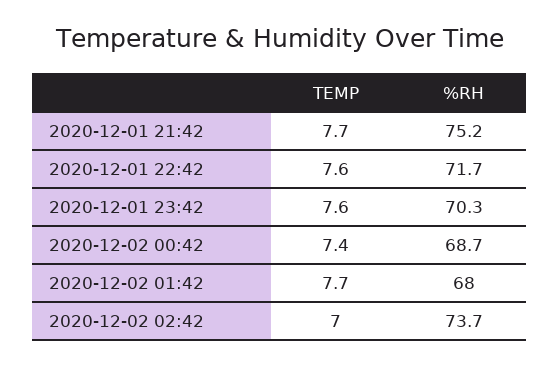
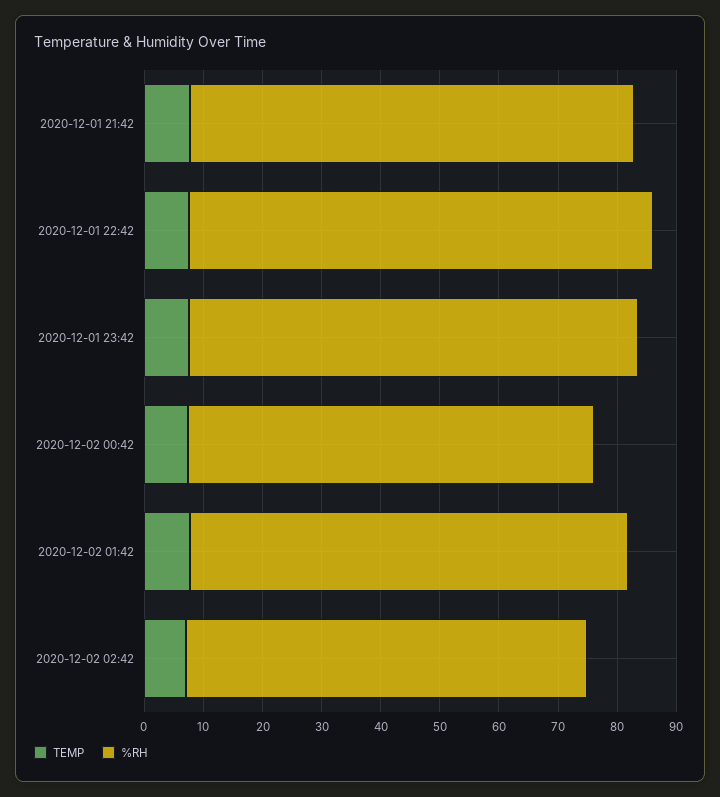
%RH, 2020-12-01 22:42: 71.7 -> 78
%RH, 2020-12-01 23:42: 70.3 -> 76
%RH, 2020-12-02 01:42: 68 -> 74
%RH, 2020-12-02 02:42: 73.7 -> 68

